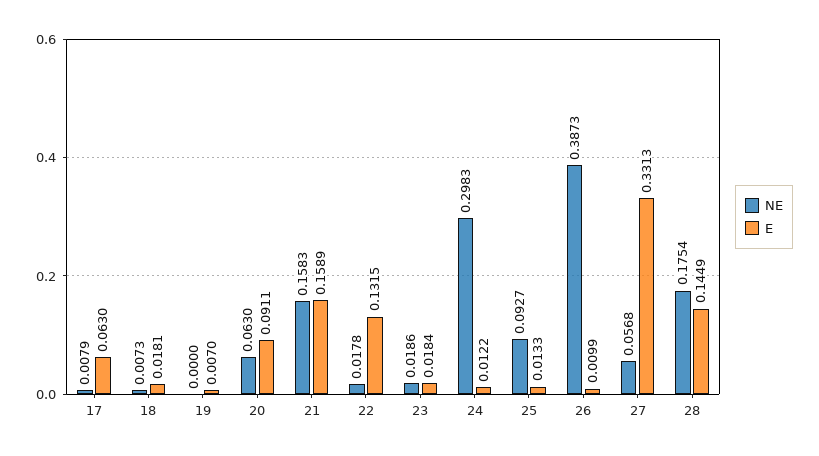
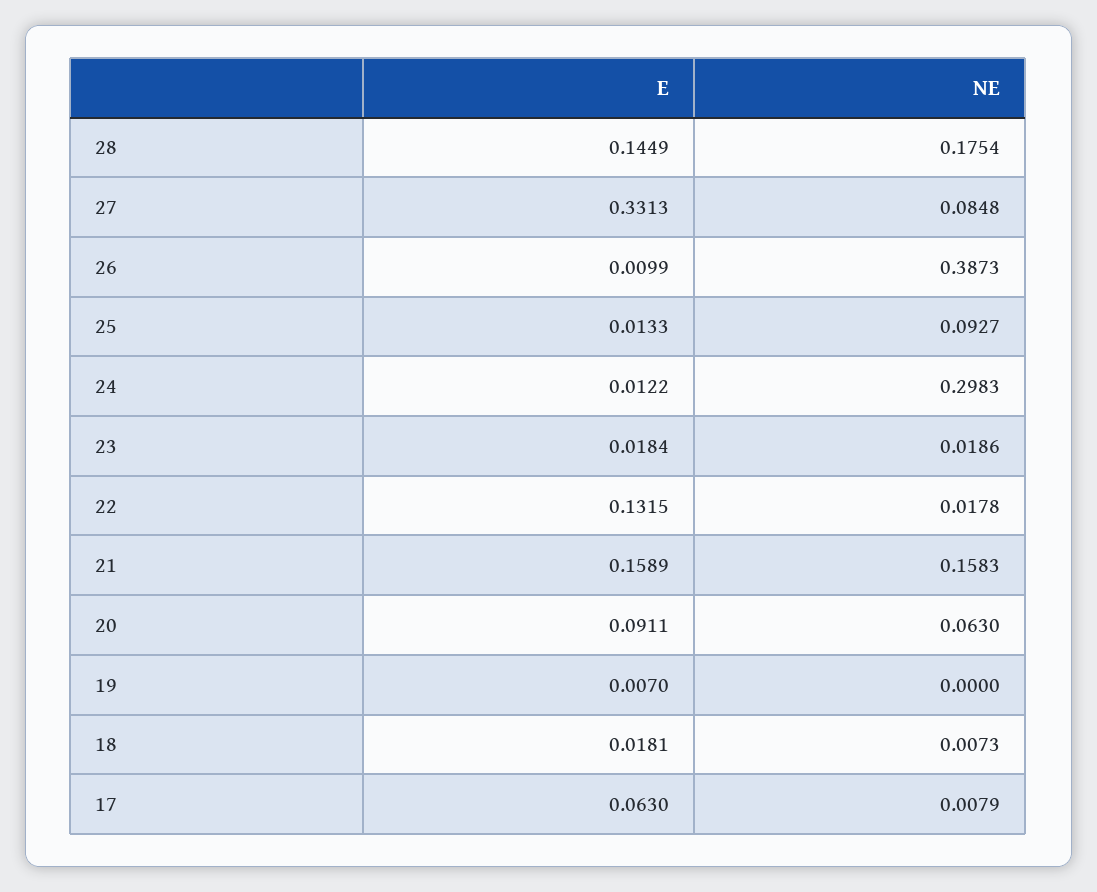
NE, 27: 0.0568 -> 0.0848

